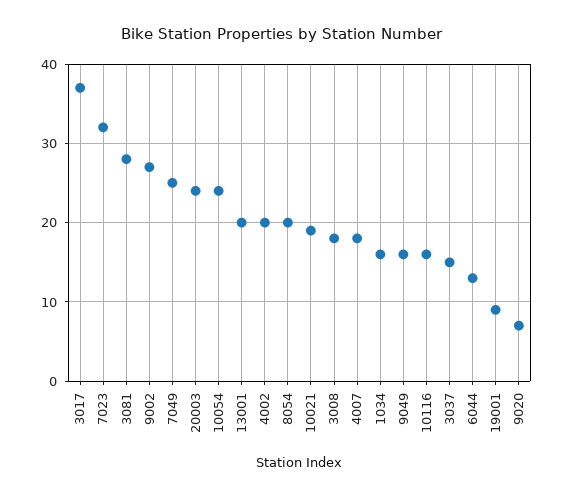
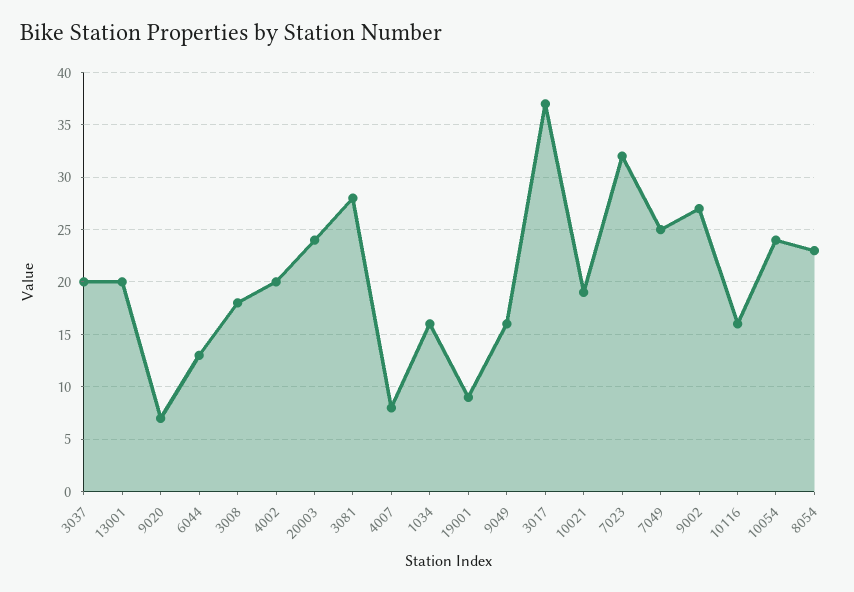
8054: 20 -> 23
4007: 18 -> 8
3037: 15 -> 20

